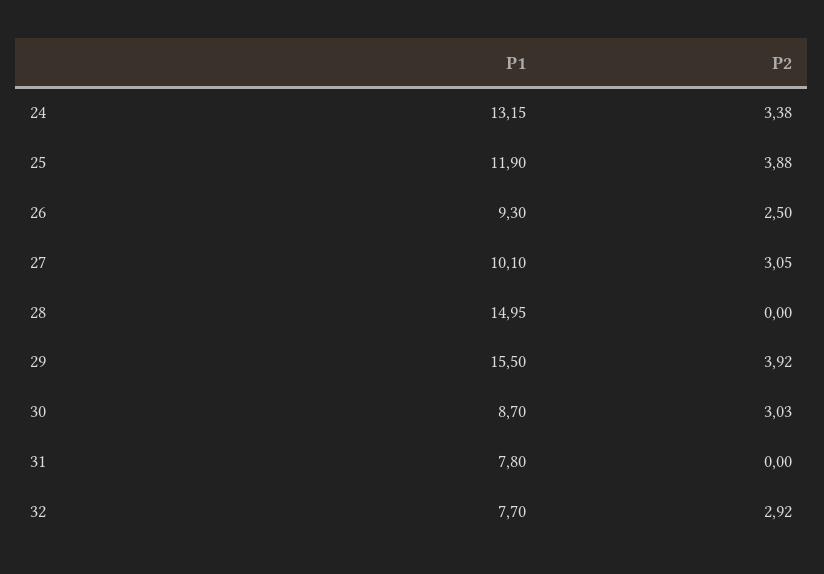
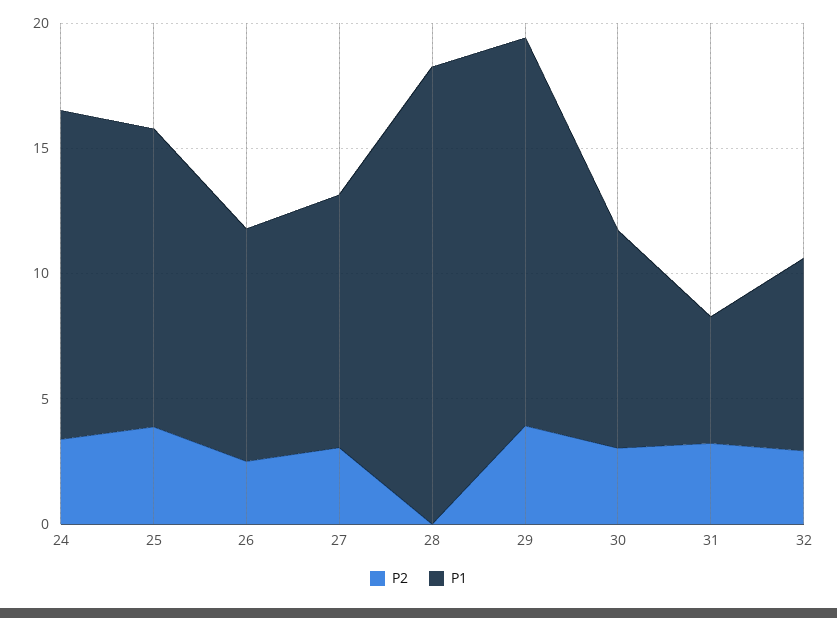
P1, 28: 14.95 -> 18
P1, 31: 7.8 -> 5
P2, 31: 0 -> 3

